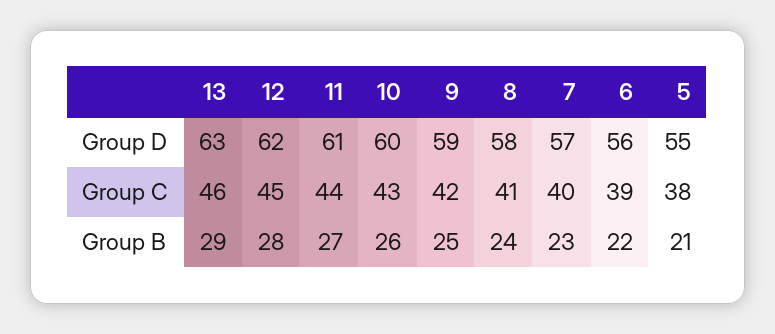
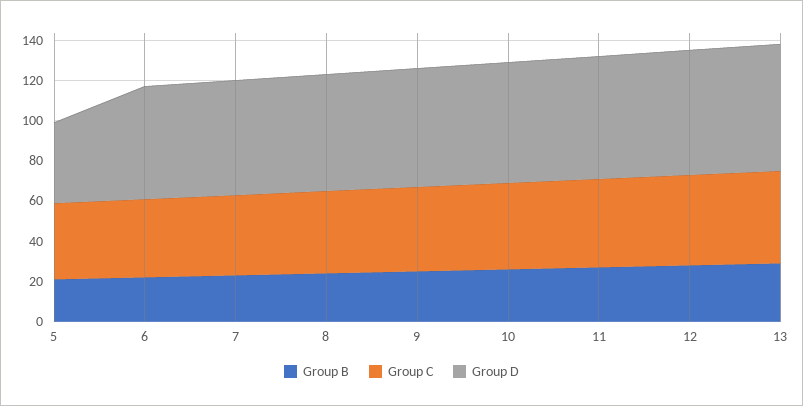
Group D, 5: 55 -> 40

